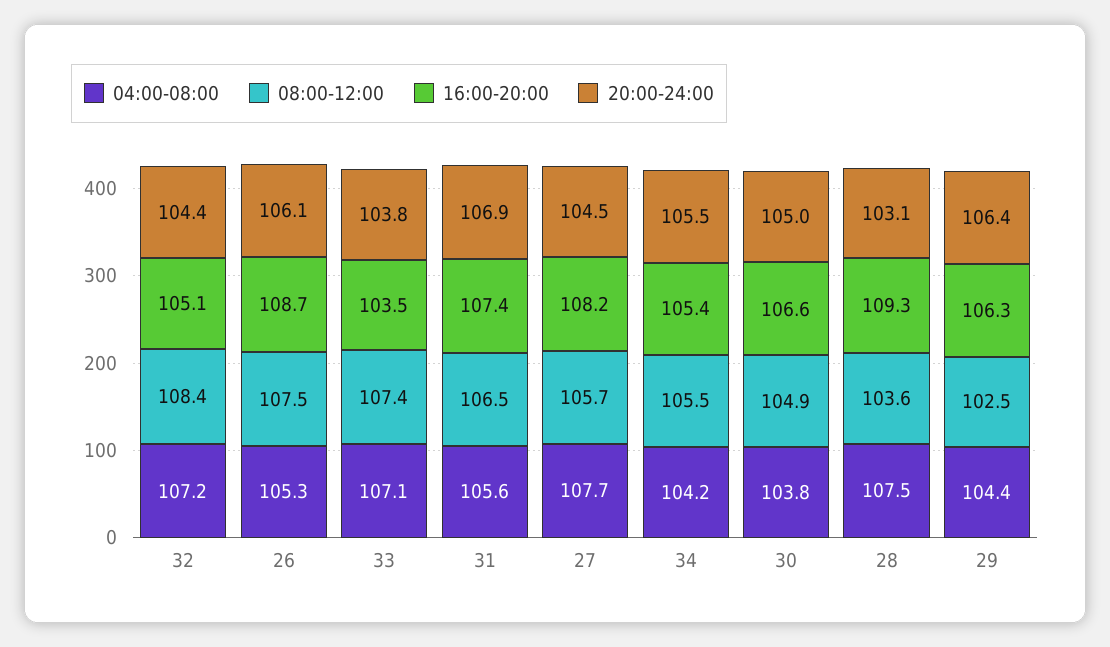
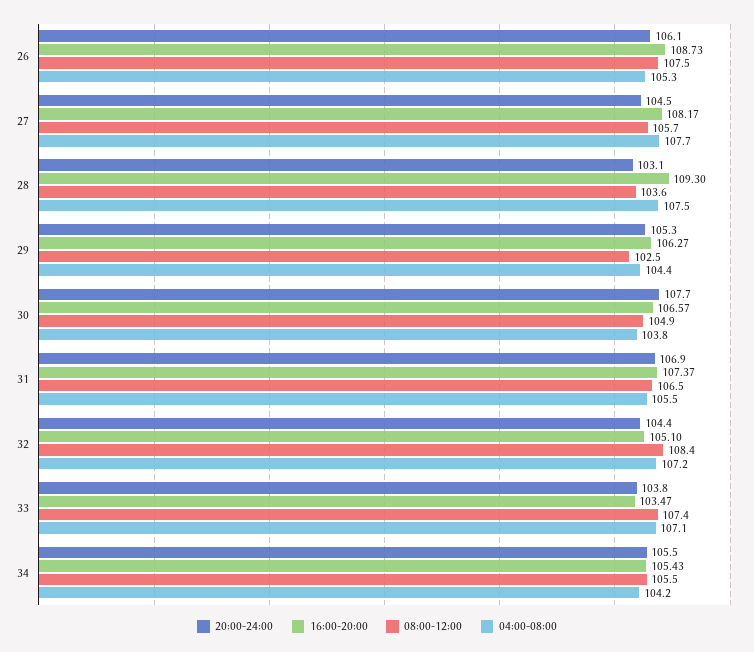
04:00-08:00, 31: 105.6 -> 105.5
20:00-24:00, 30: 105 -> 107.7
20:00-24:00, 29: 106.4 -> 105.3

